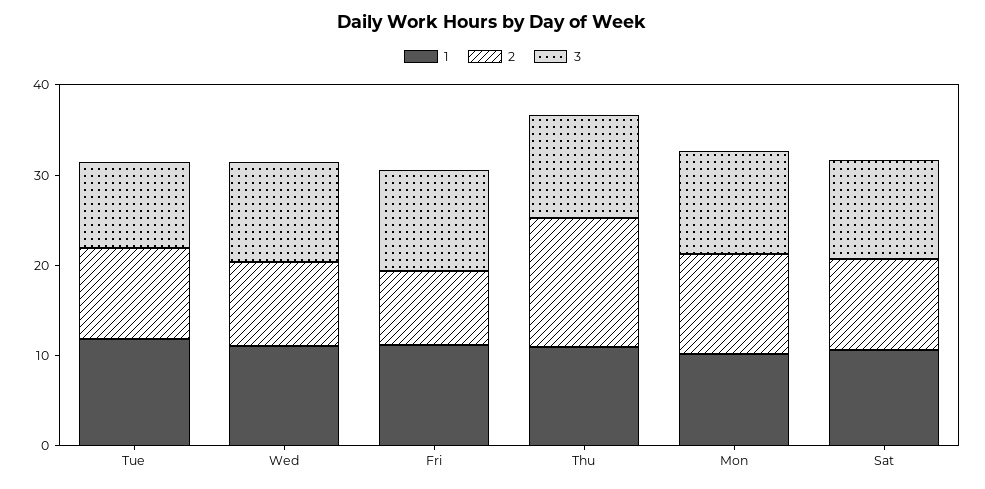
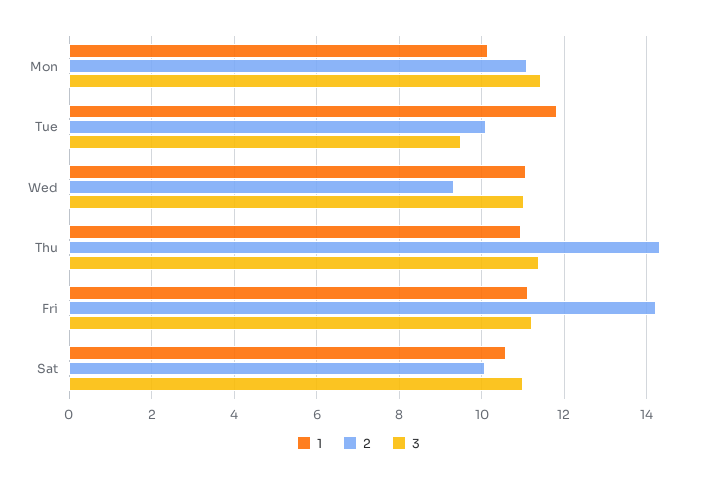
2, Fri: 8 -> 14.2

